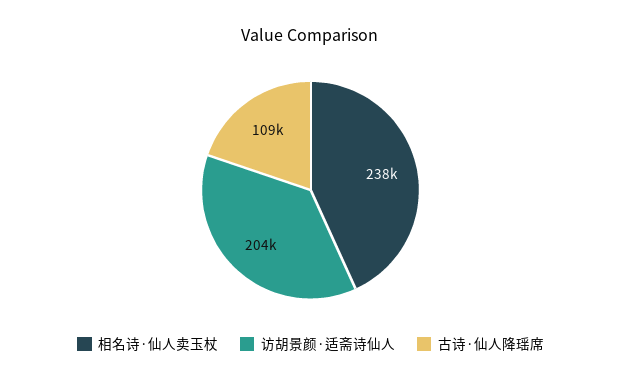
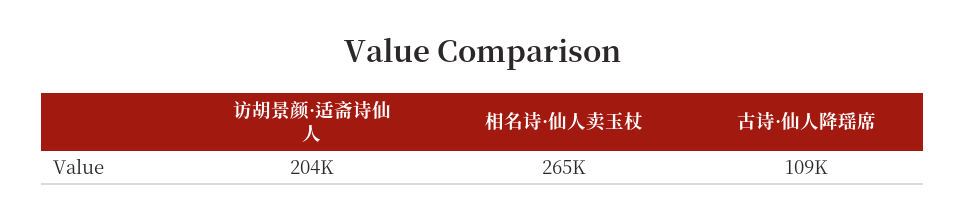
相名诗·仙人卖玉杖: 238000 -> 265000

